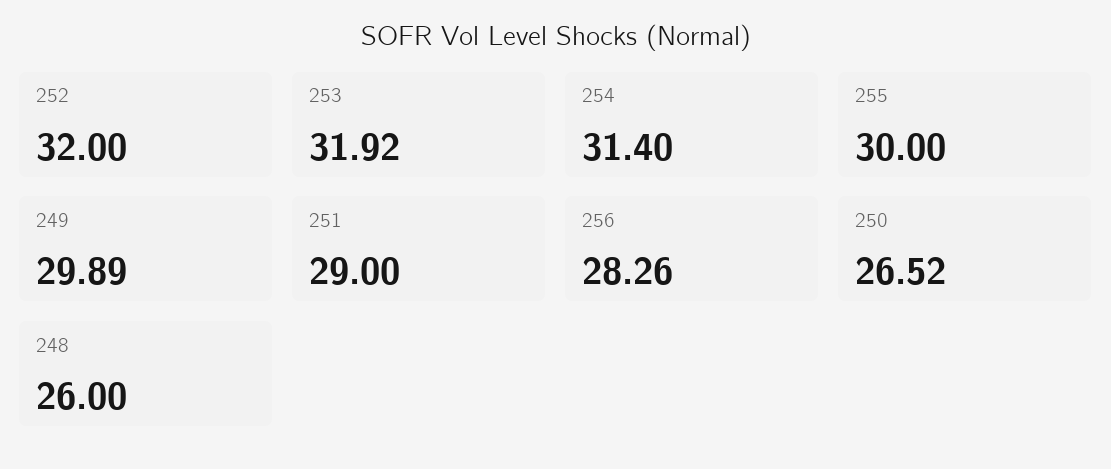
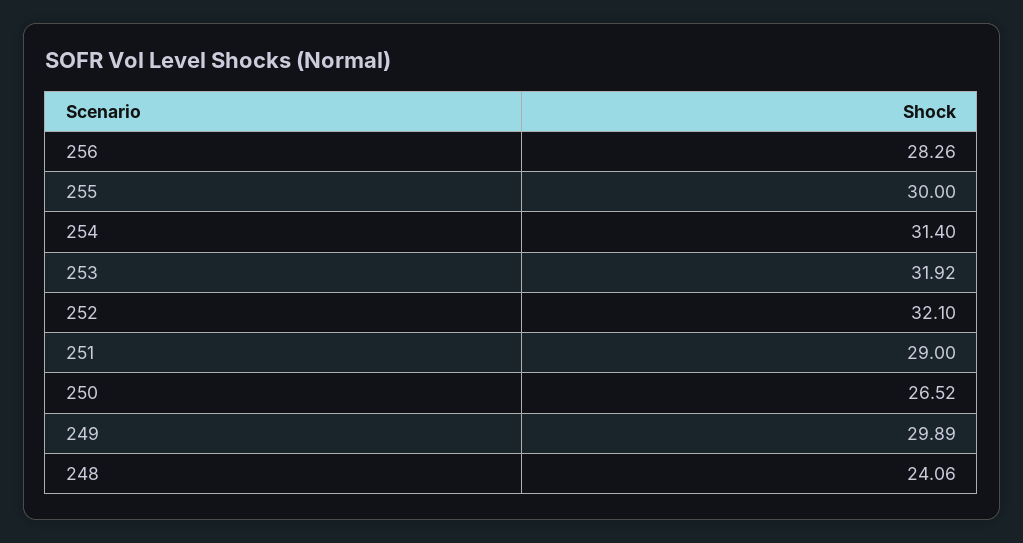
252: 32 -> 32.1
248: 26 -> 24.06

